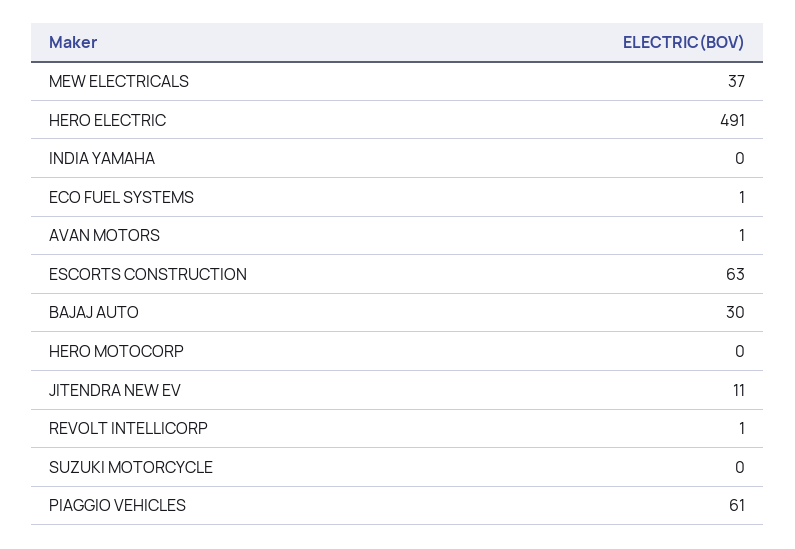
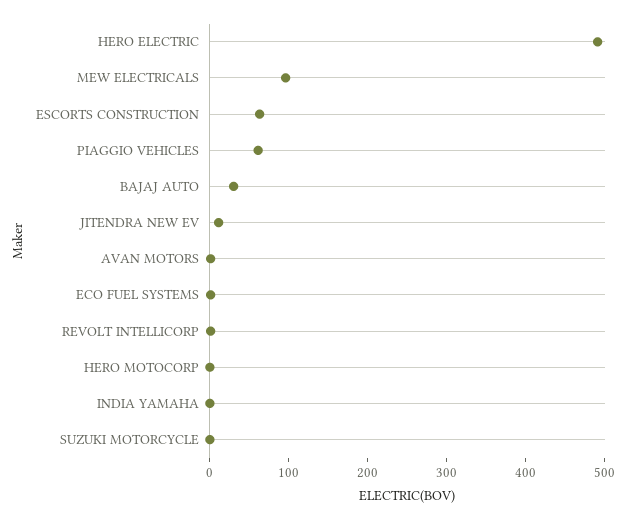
MEW ELECTRICALS: 37 -> 100

